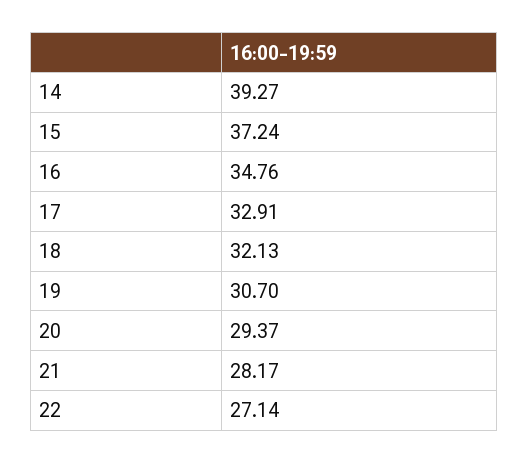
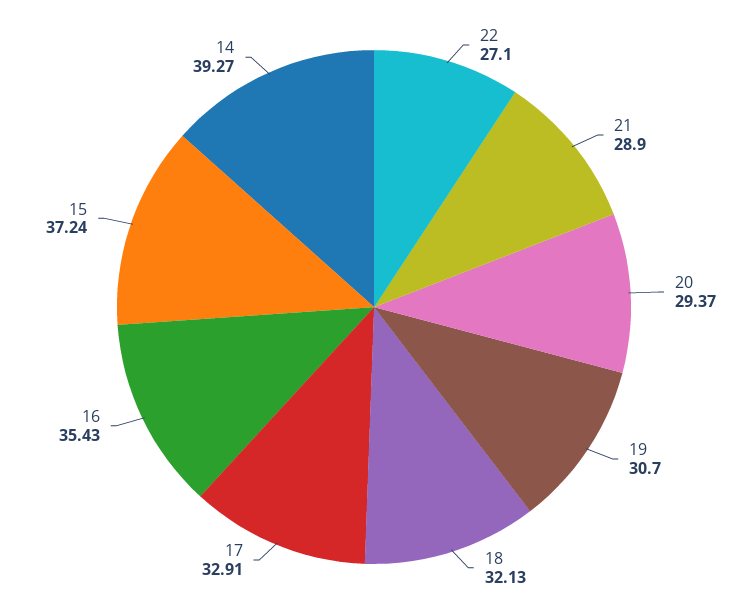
16: 34.76 -> 35.43
21: 28.17 -> 28.9
22: 27.14 -> 27.1

